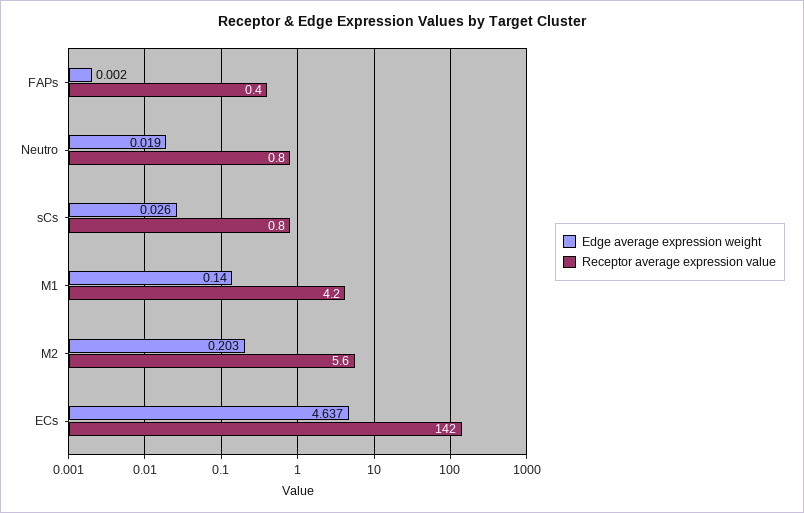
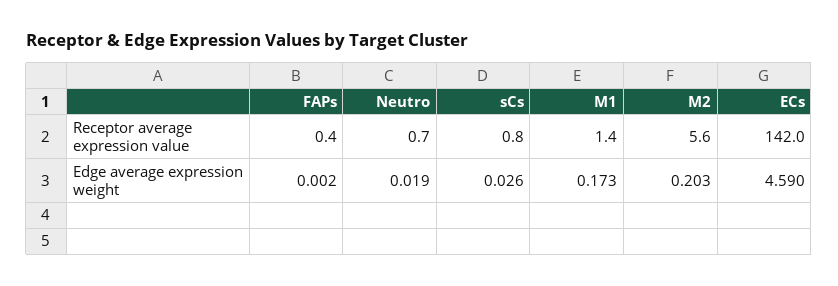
Receptor average expression value, Neutro: 0.8 -> 0.7
Edge average expression weight, M1: 0.14 -> 0.173
Receptor average expression value, M1: 4.2 -> 1.4
Edge average expression weight, ECs: 4.637 -> 4.59

